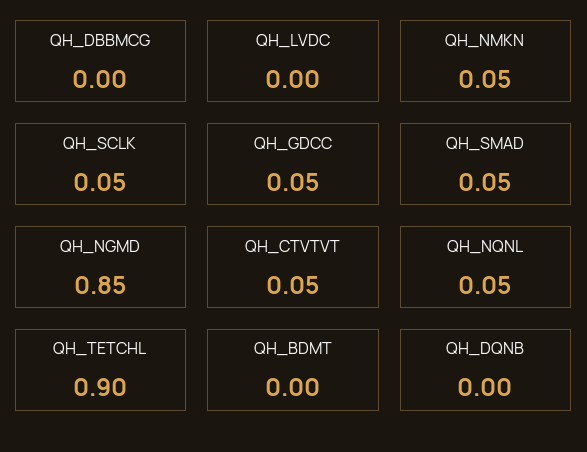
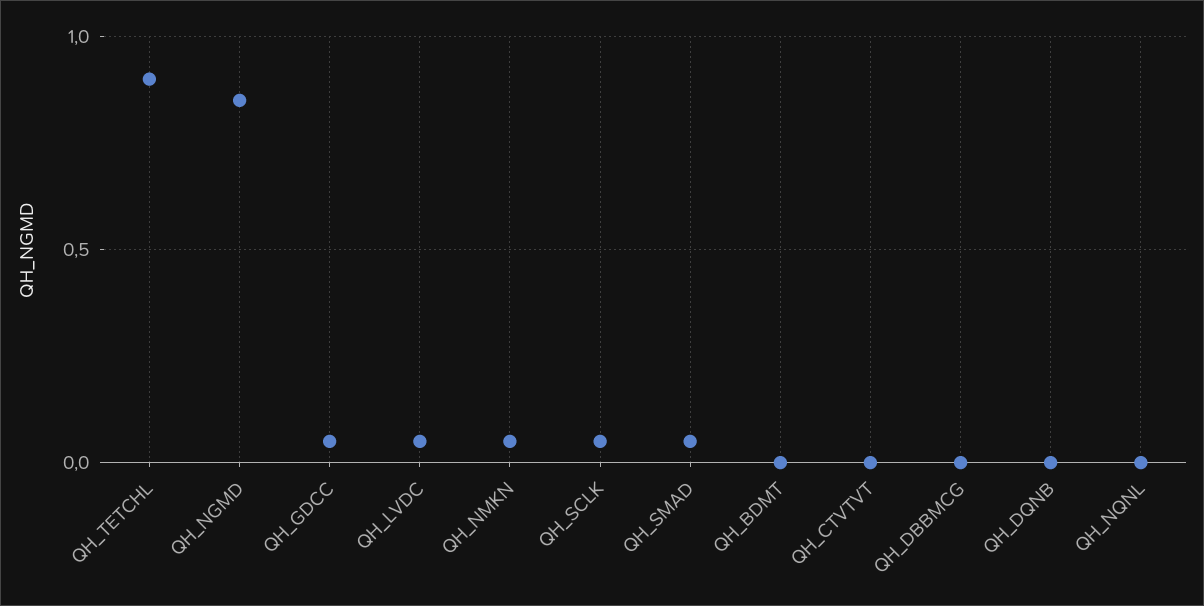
QH_LVDC: 0 -> 0.05
QH_CTVTVT: 0.05 -> 0
QH_NQNL: 0.05 -> 0

